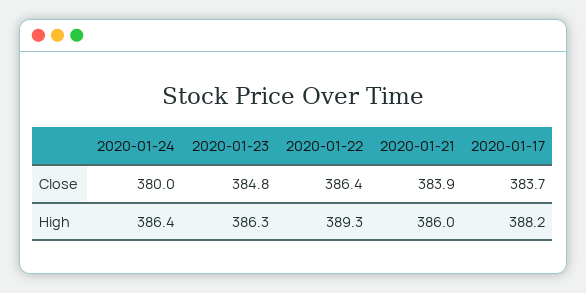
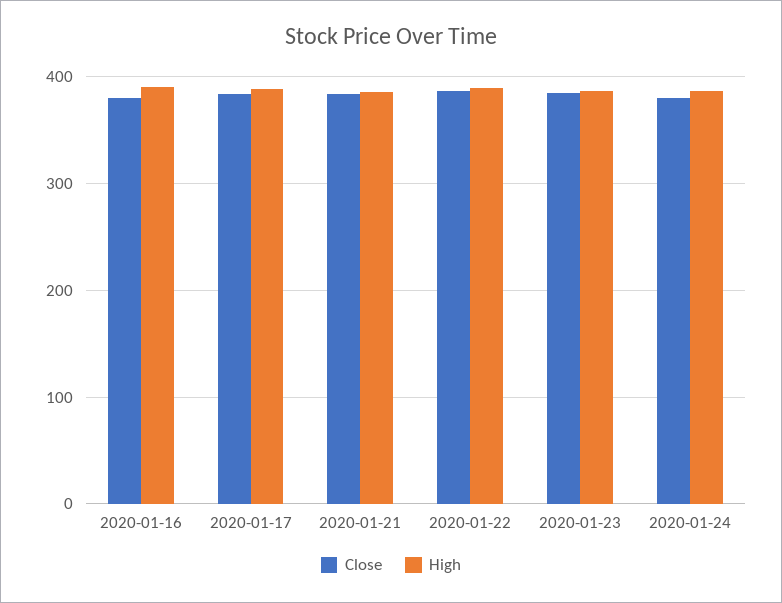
Close, 2020-01-16: none -> 380
High, 2020-01-16: none -> 390

